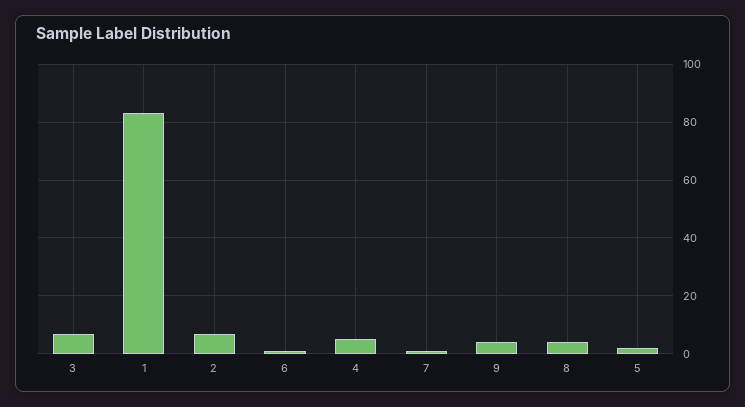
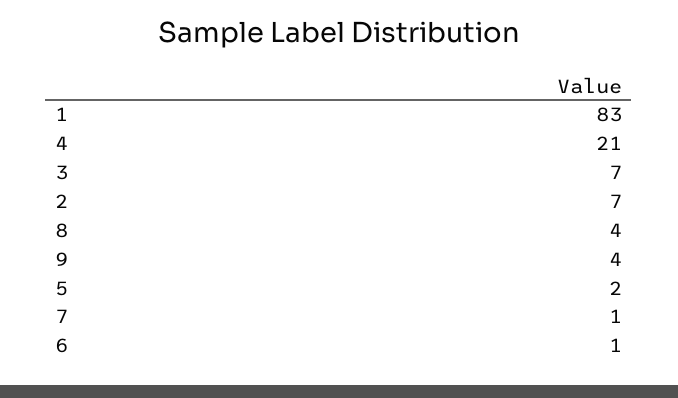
4: 5 -> 21

